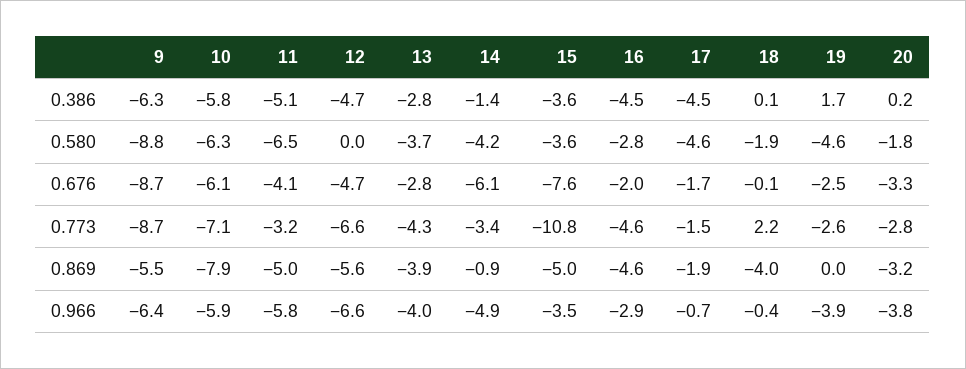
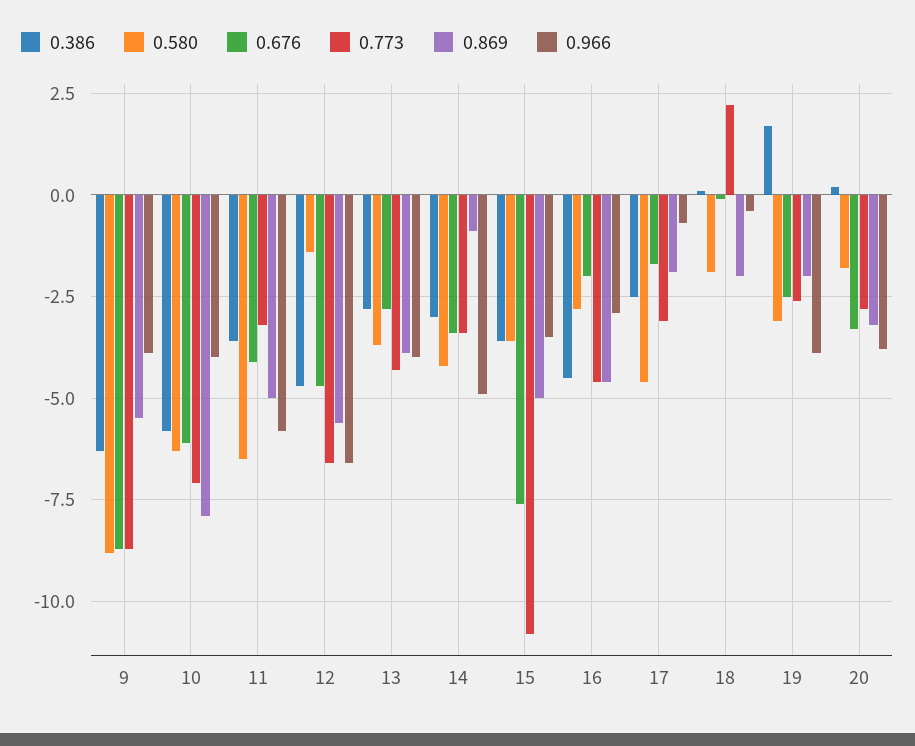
0.386, 11: -5.1 -> -3.5
0.386, 14: -1.4 -> -3
0.386, 17: -4.5 -> -2.5
0.580, 12: 0 -> -1.5
0.580, 19: -4.6 -> -3
0.676, 14: -6.1 -> -3.5
0.773, 17: -1.5 -> -3
0.869, 18: -4 -> -2
0.869, 19: 0 -> -2
0.966, 9: -6.4 -> -4
0.966, 10: -5.9 -> -4

